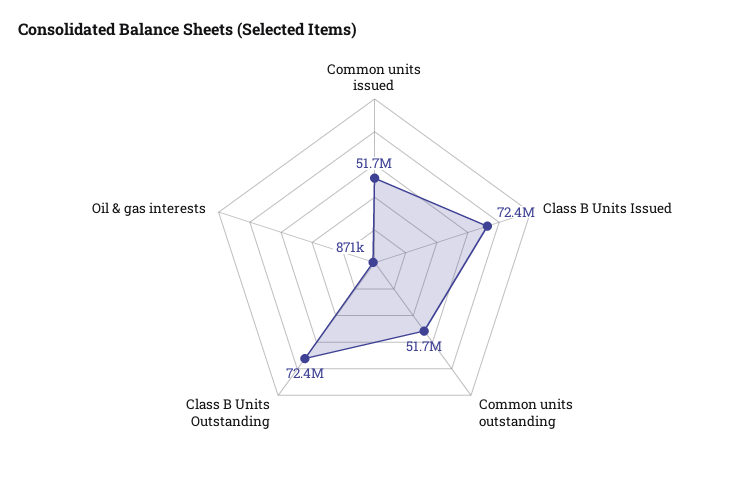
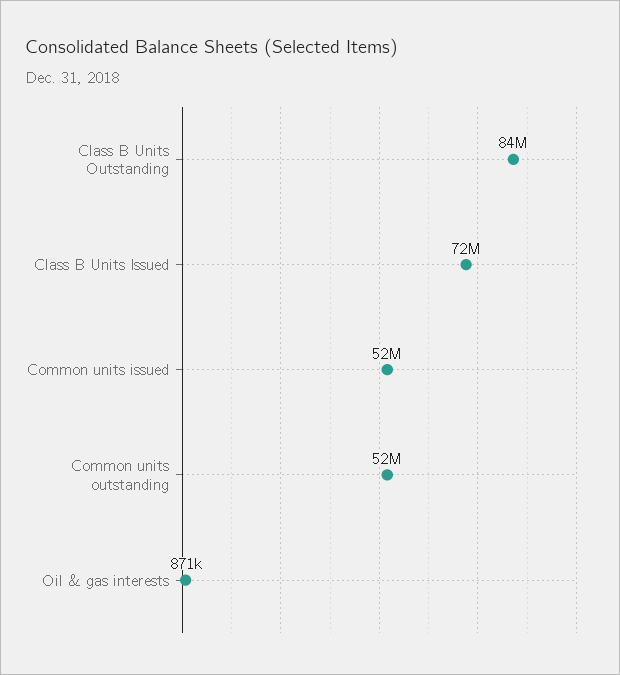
Class B Units Outstanding: 72400000 -> 84000000

